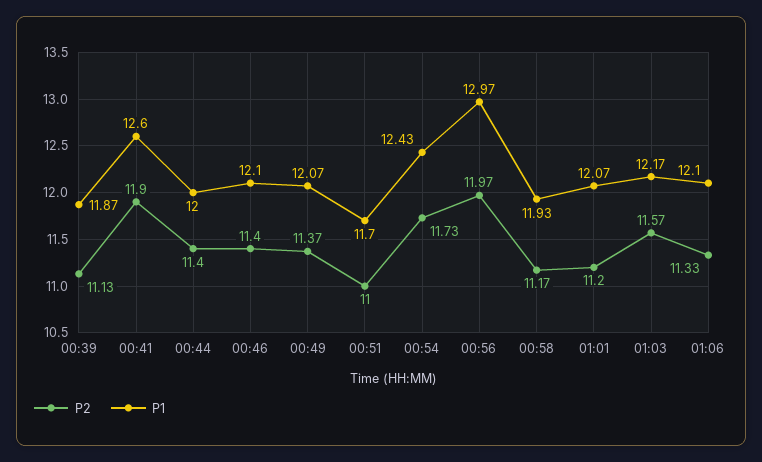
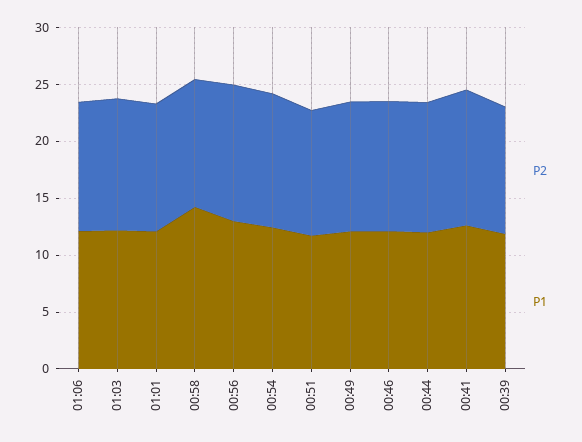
P1, 00:58: 11.93 -> 14

